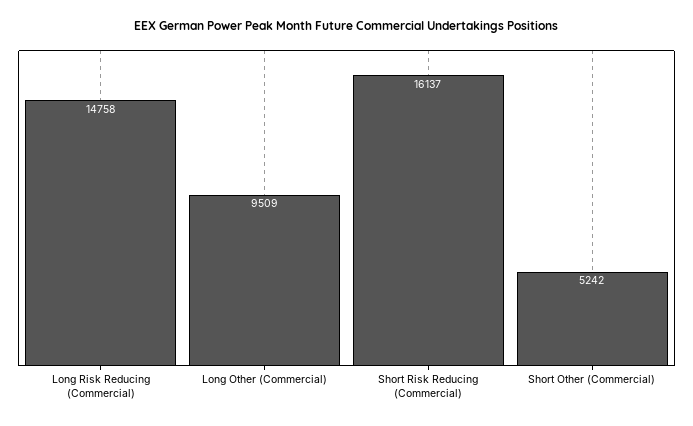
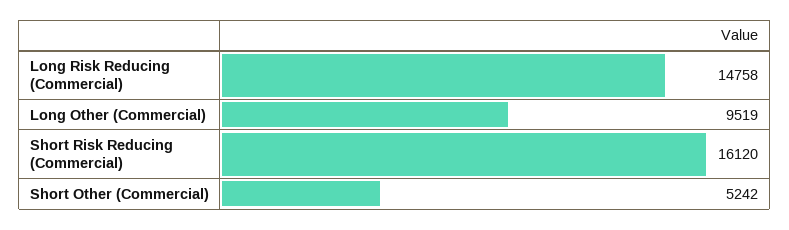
Long Other (Commercial): 9509 -> 9519
Short Risk Reducing (Commercial): 16137 -> 16120

